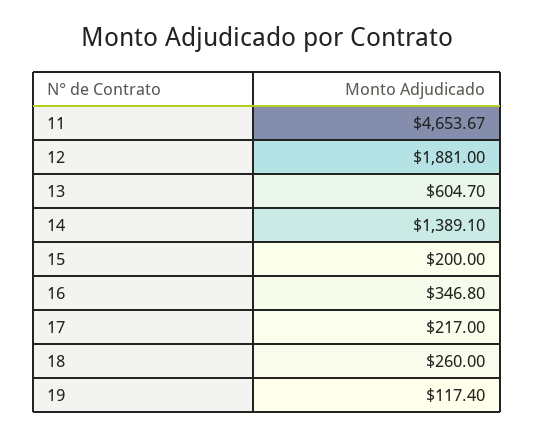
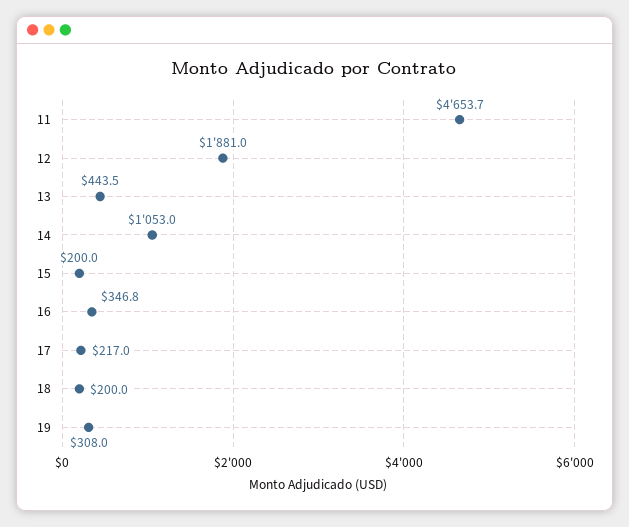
13: 604.7 -> 443.5
14: 1389.1 -> 1053
18: 260 -> 200
19: 117.4 -> 308

